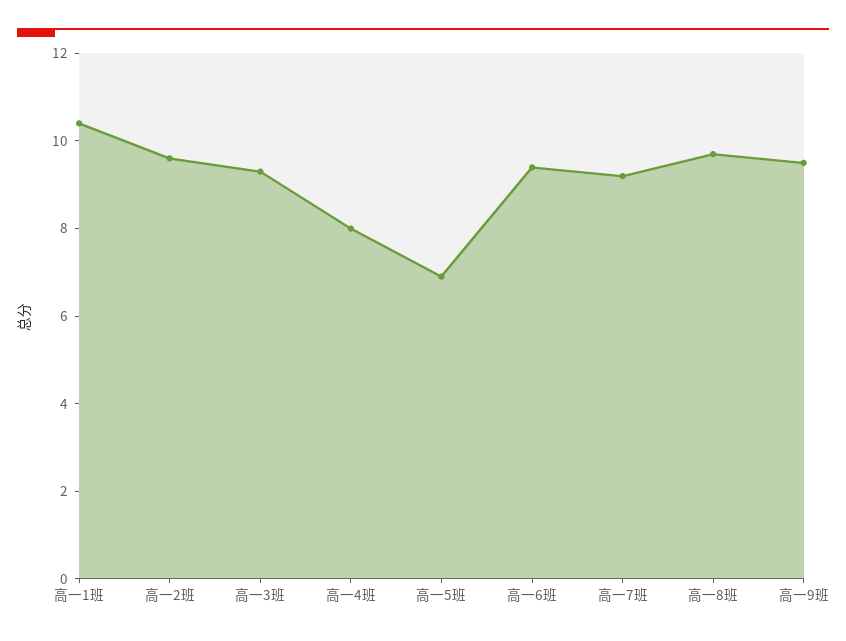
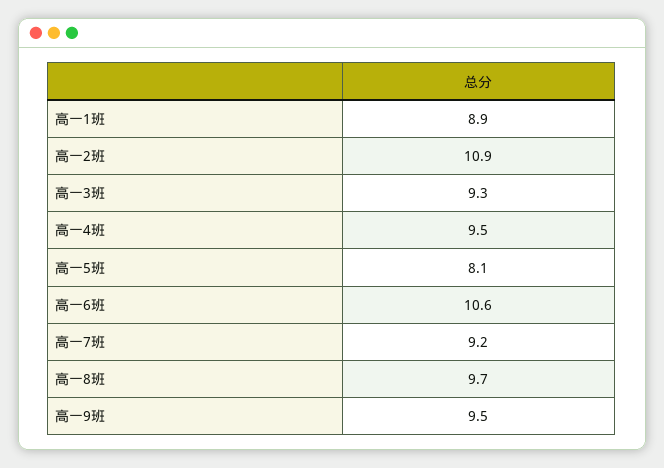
高一1班: 10.5 -> 8.9
高一2班: 9.5 -> 10.9
高一4班: 8 -> 9.5
高一5班: 7 -> 8.1
高一6班: 9.5 -> 10.6

